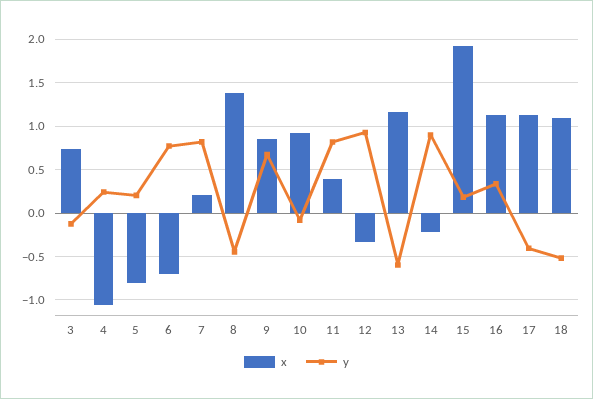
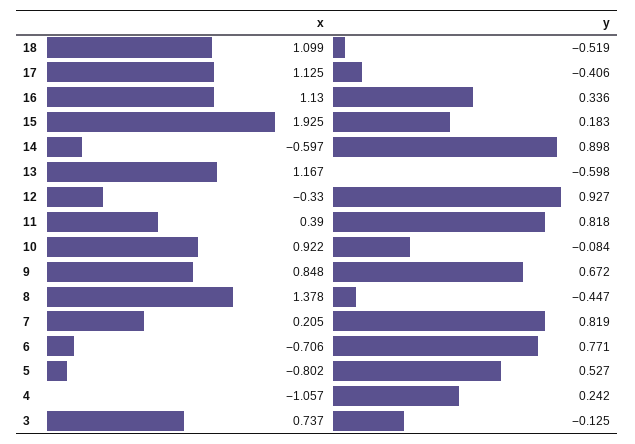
y, 5: 0.2 -> 0.527
x, 14: -0.2 -> -0.597

